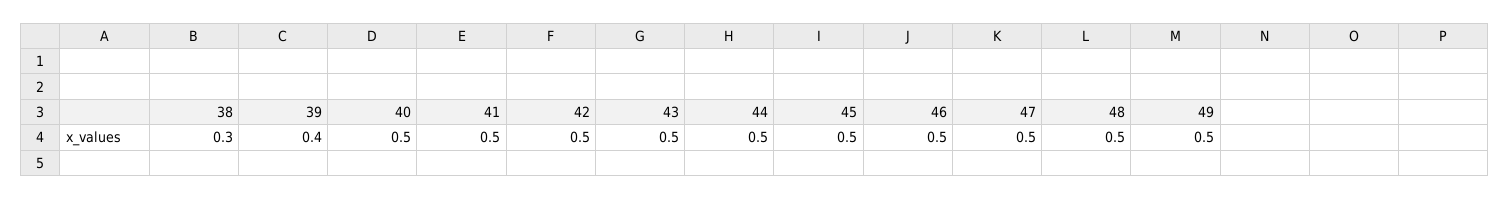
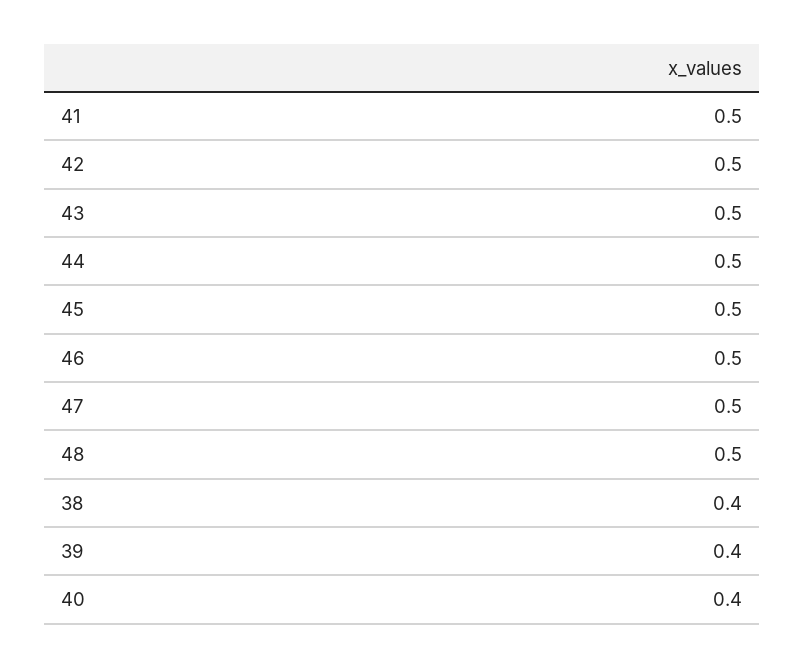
38: 0.3 -> 0.4
40: 0.5 -> 0.4
49: 0.5 -> none

